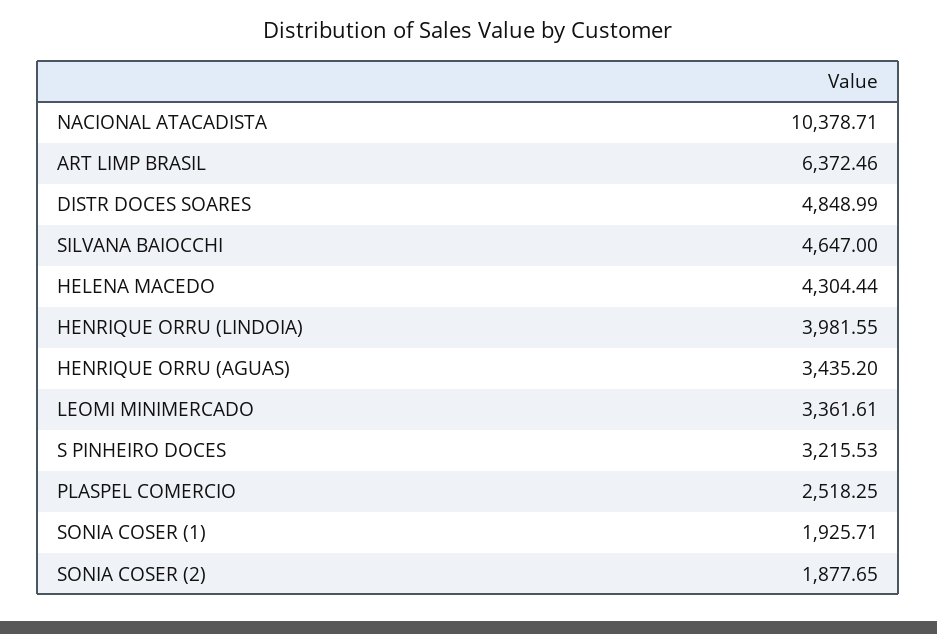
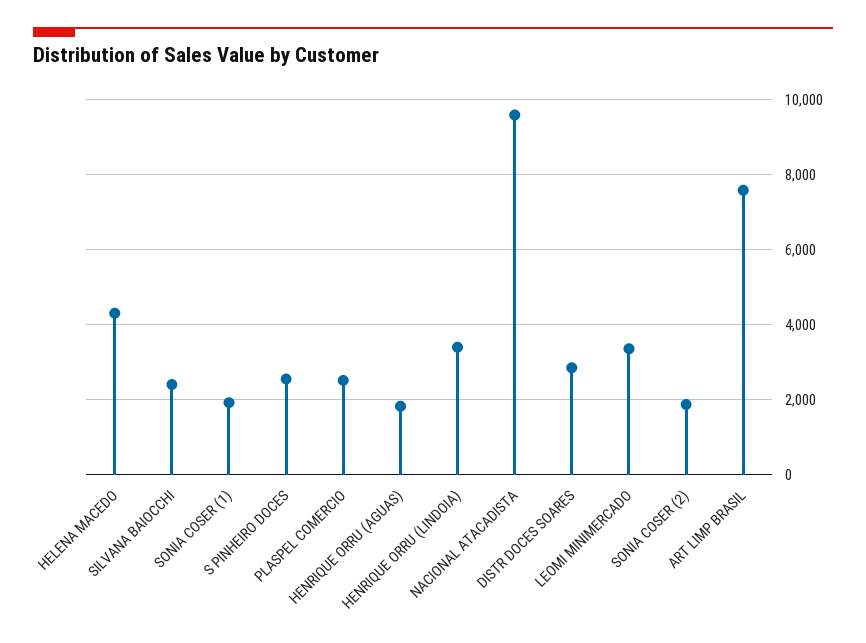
NACIONAL ATACADISTA: 10378.71 -> 9600
ART LIMP BRASIL: 6372.46 -> 7600
DISTR DOCES SOARES: 4848.99 -> 2800
SILVANA BAIOCCHI: 4647 -> 2400
HENRIQUE ORRU (LINDOIA): 3981.55 -> 3400
HENRIQUE ORRU (AGUAS): 3435.2 -> 1800
S PINHEIRO DOCES: 3215.53 -> 2600

